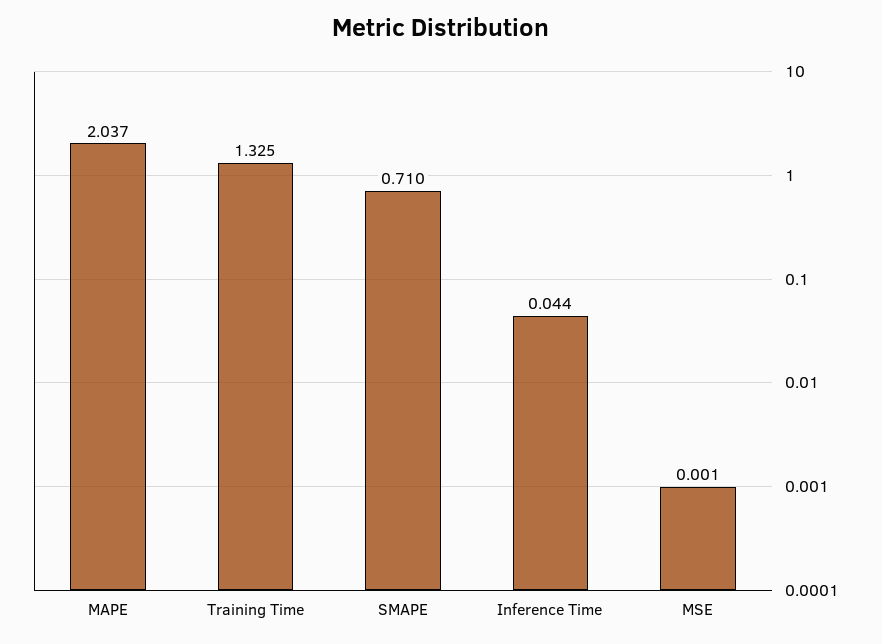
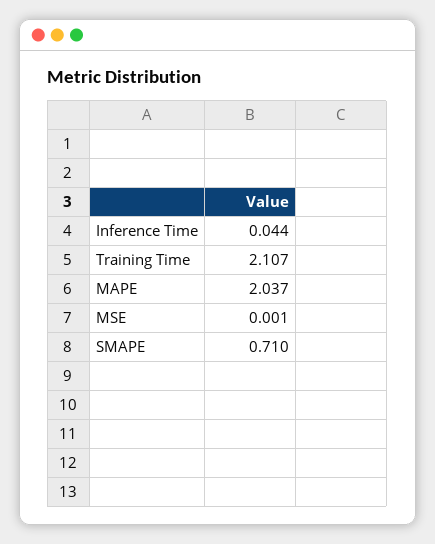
Training Time: 1.325 -> 2.107

